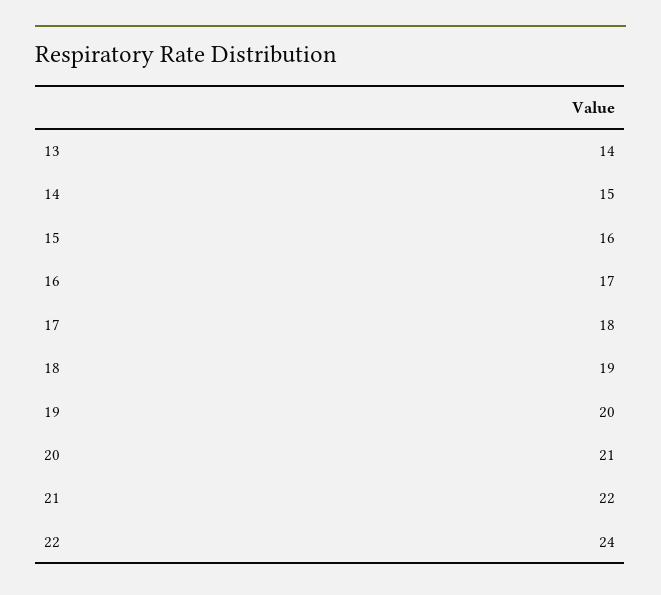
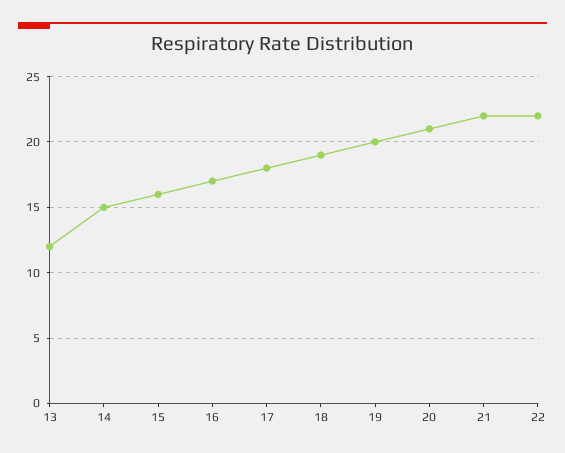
13: 14 -> 12
22: 24 -> 22

